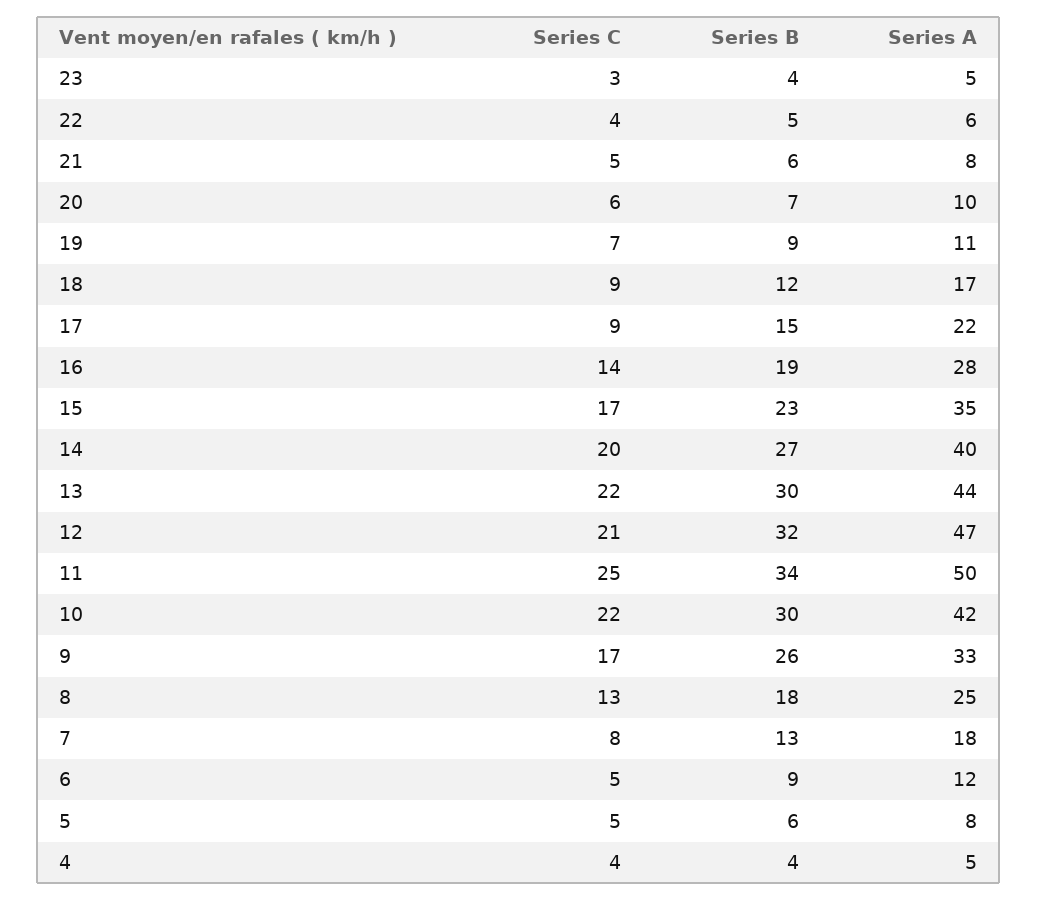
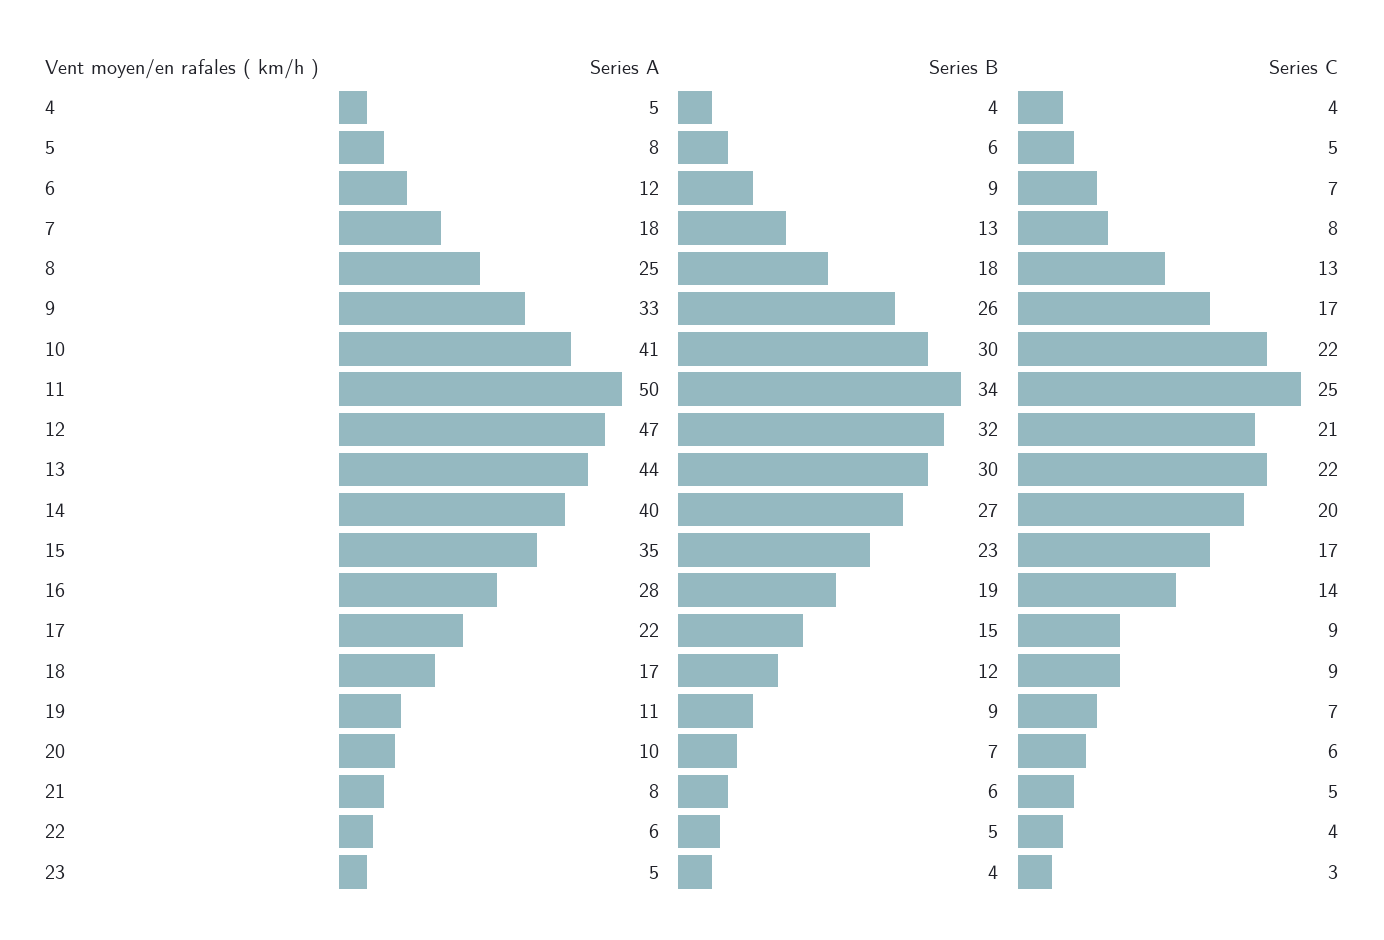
Series A, 10: 42 -> 41
Series C, 6: 5 -> 7

